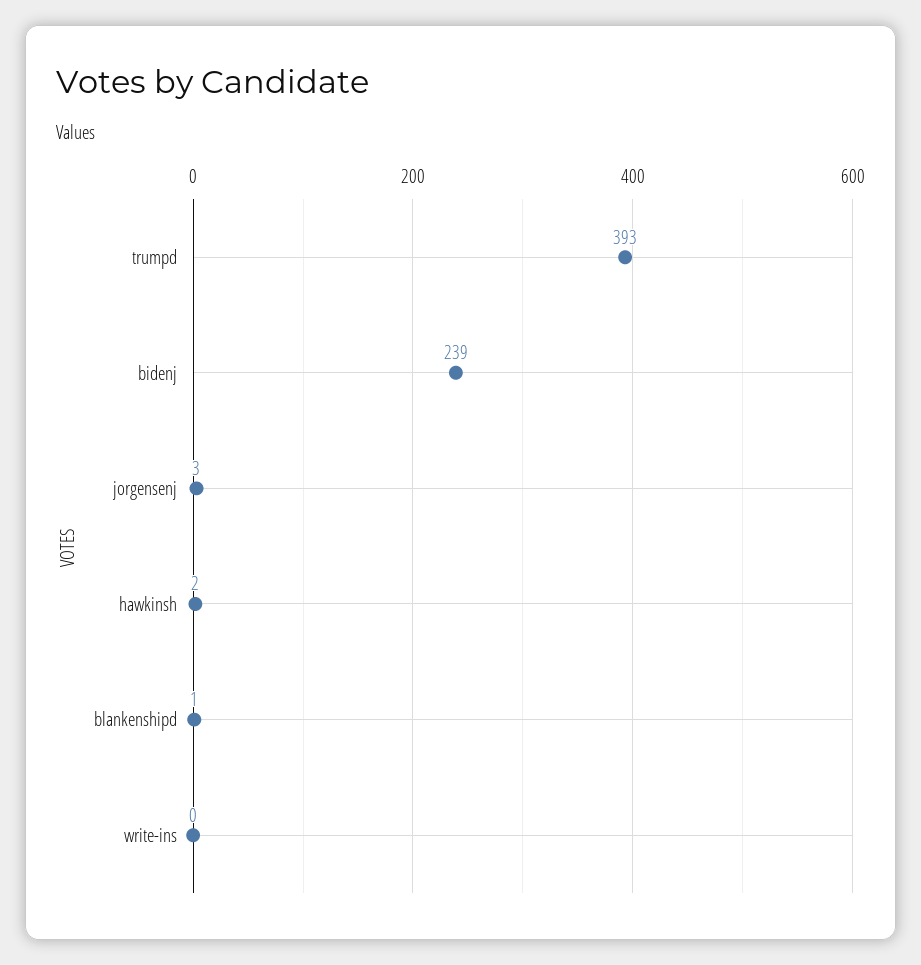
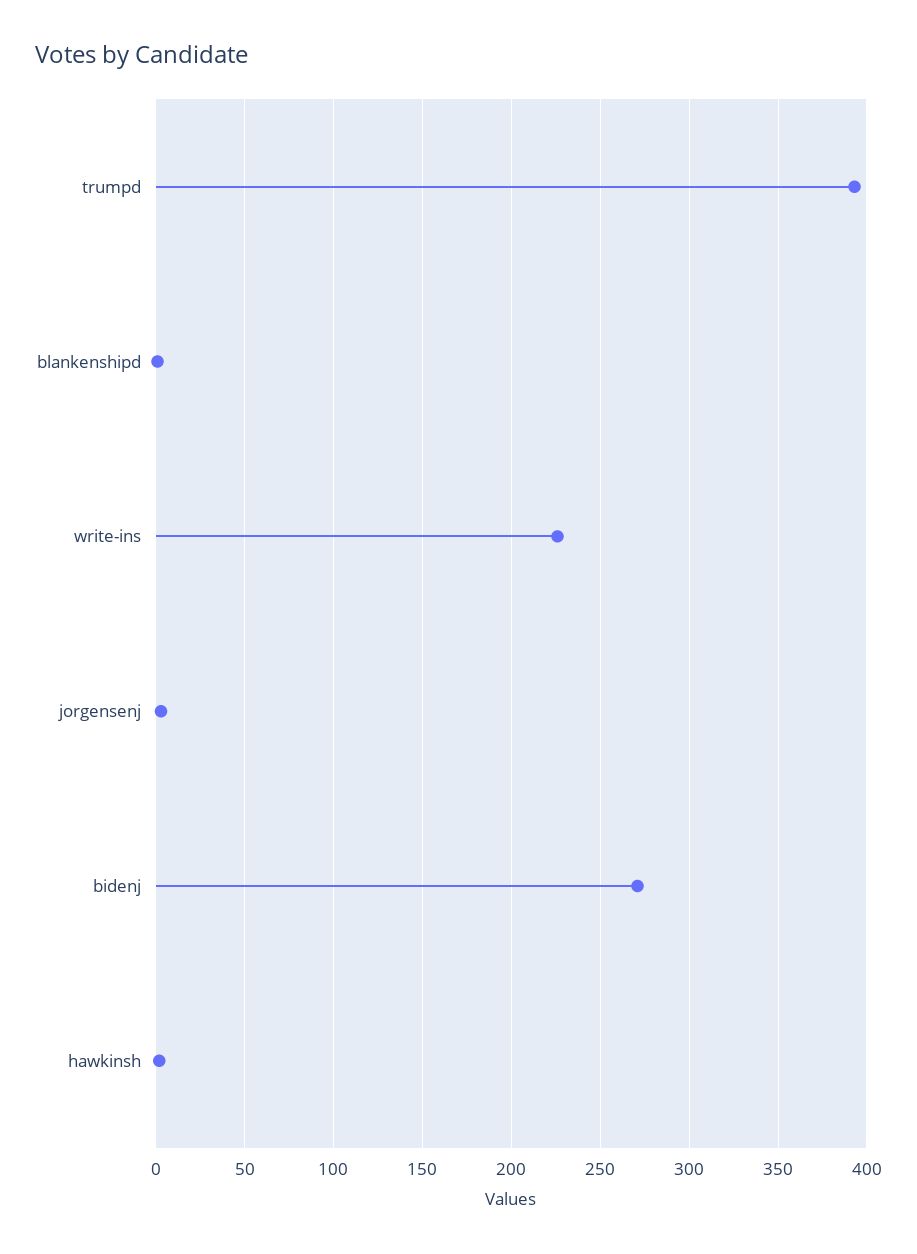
bidenj: 239 -> 270
write-ins: 0 -> 225

